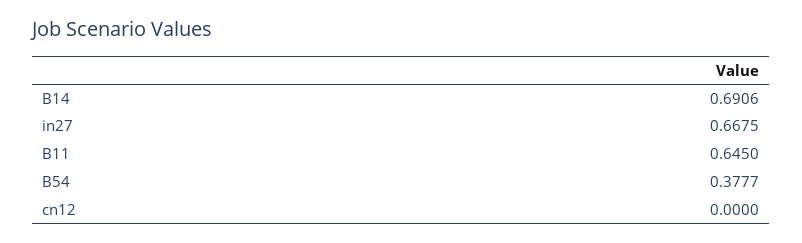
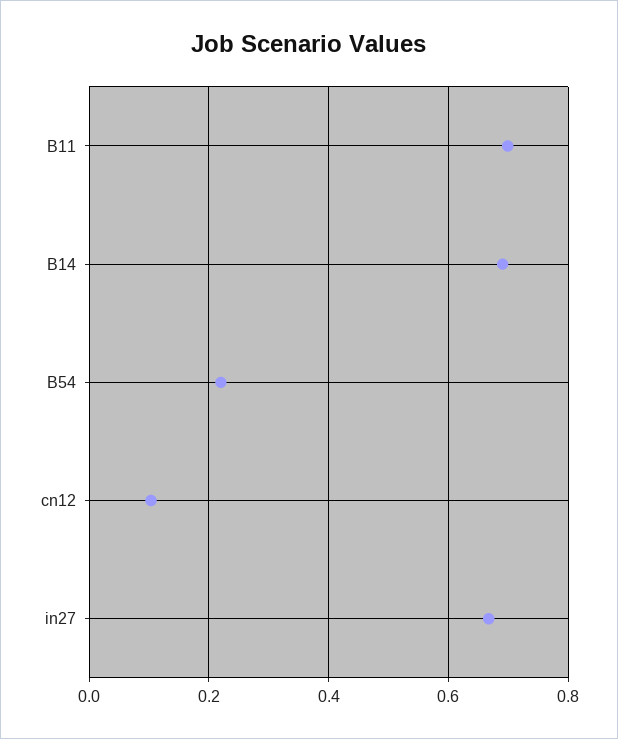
B11: 0.645 -> 0.7
B54: 0.3777 -> 0.22
cn12: 0 -> 0.1

